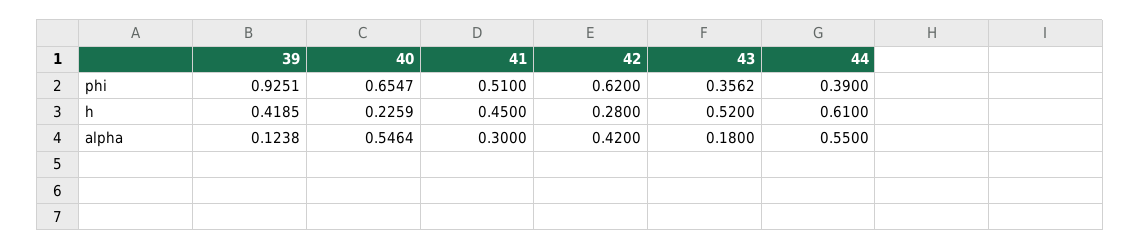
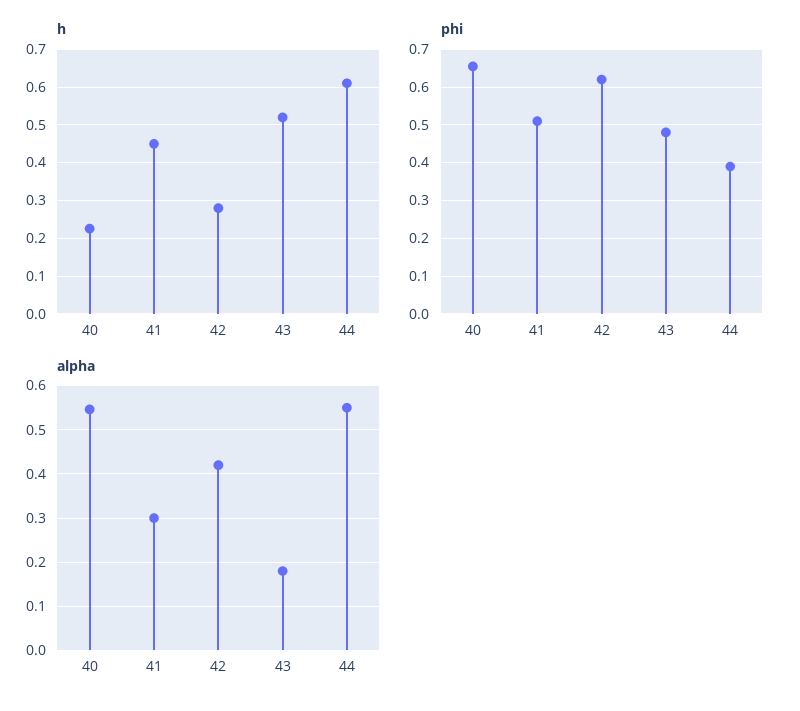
phi, 39: 0.9251 -> none
phi, 43: 0.3562 -> 0.48
h, 39: 0.4185 -> none
alpha, 39: 0.1238 -> none

